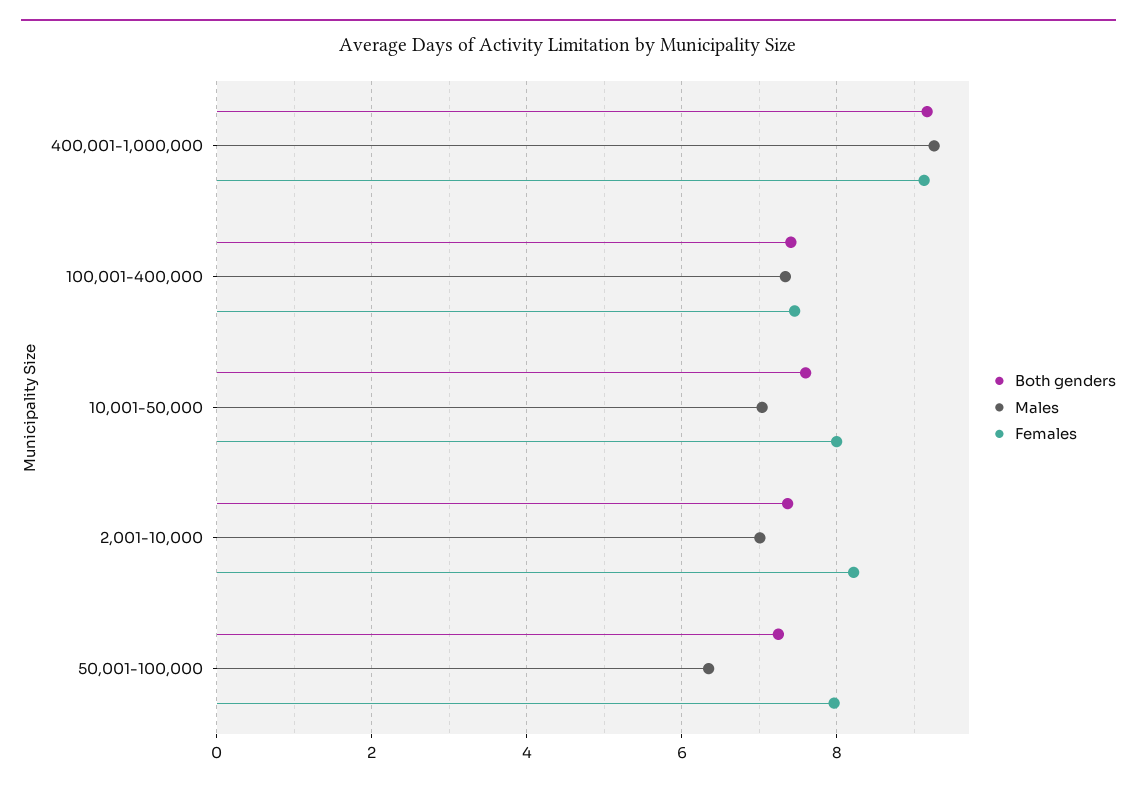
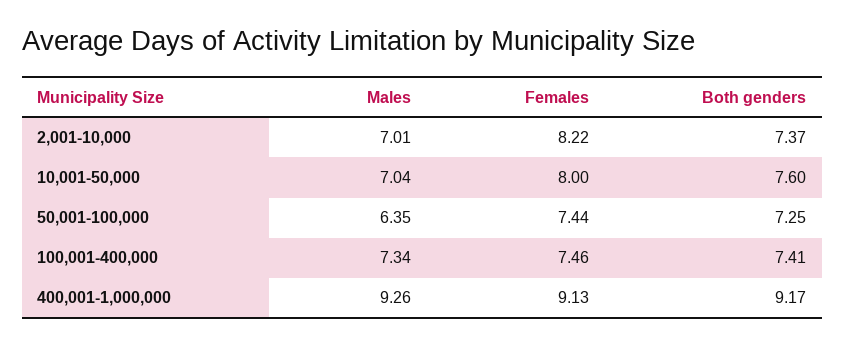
Females, 50,001-100,000: 8 -> 7.44

